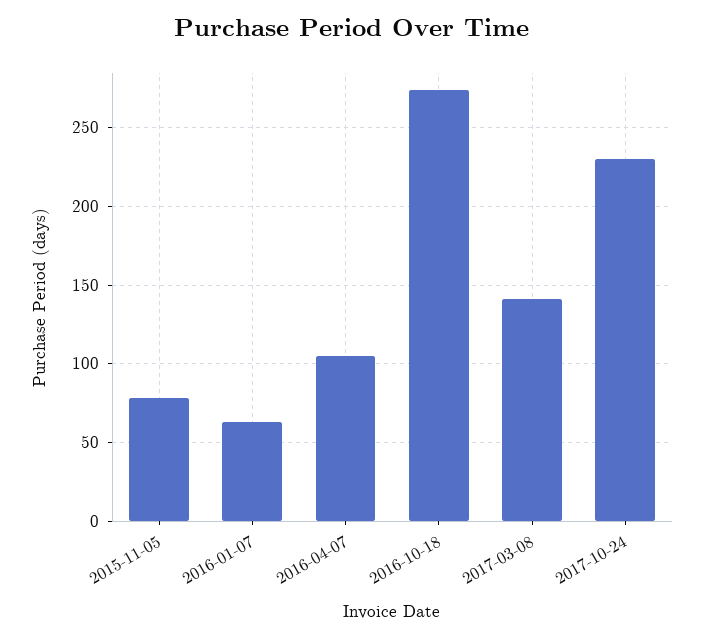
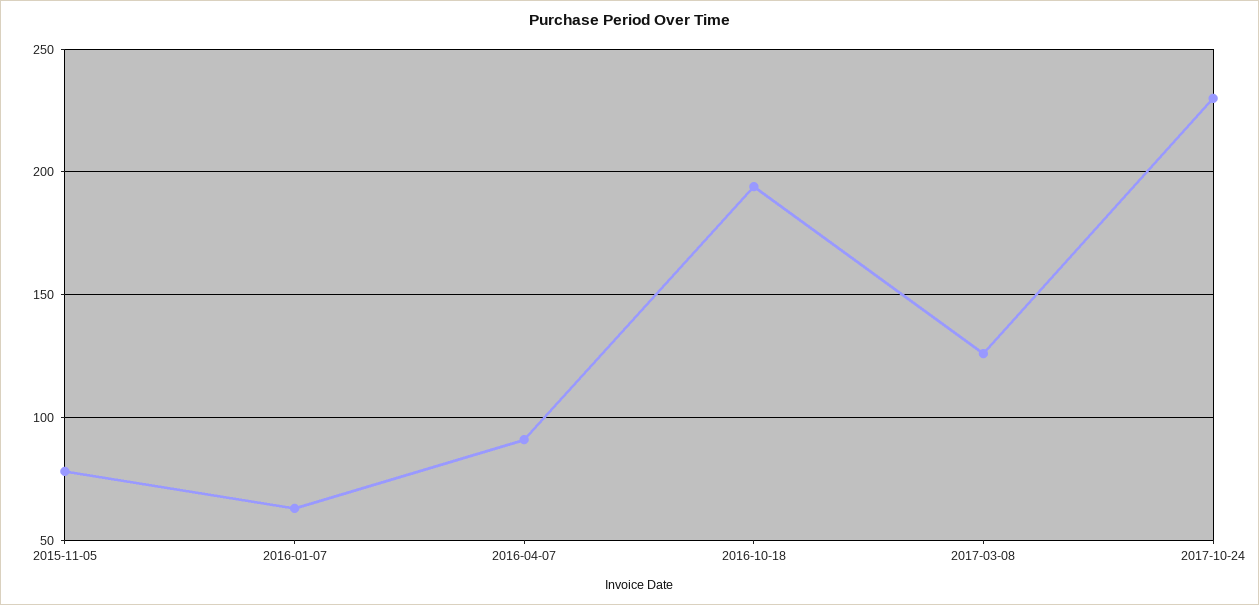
2016-04-07: 105 -> 90
2016-10-18: 275 -> 195
2017-03-08: 140 -> 125

